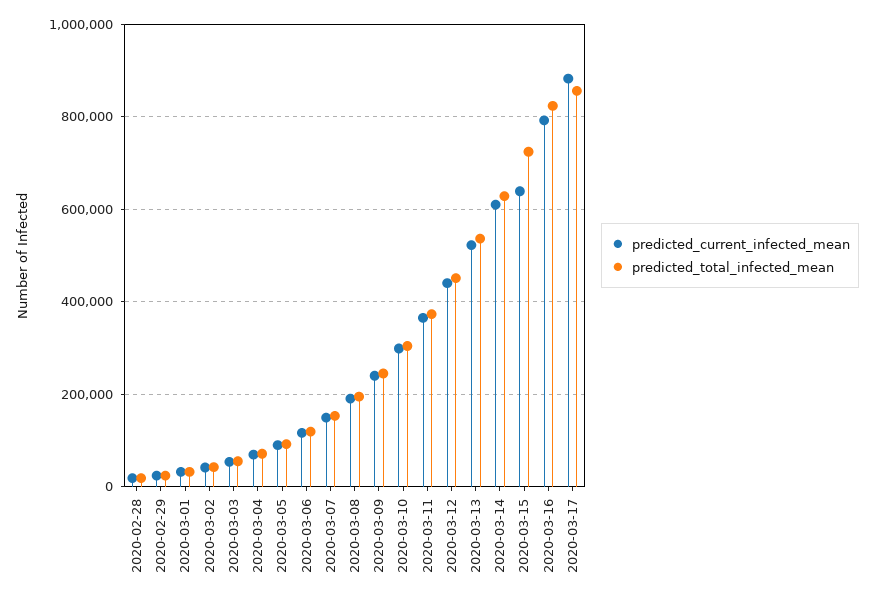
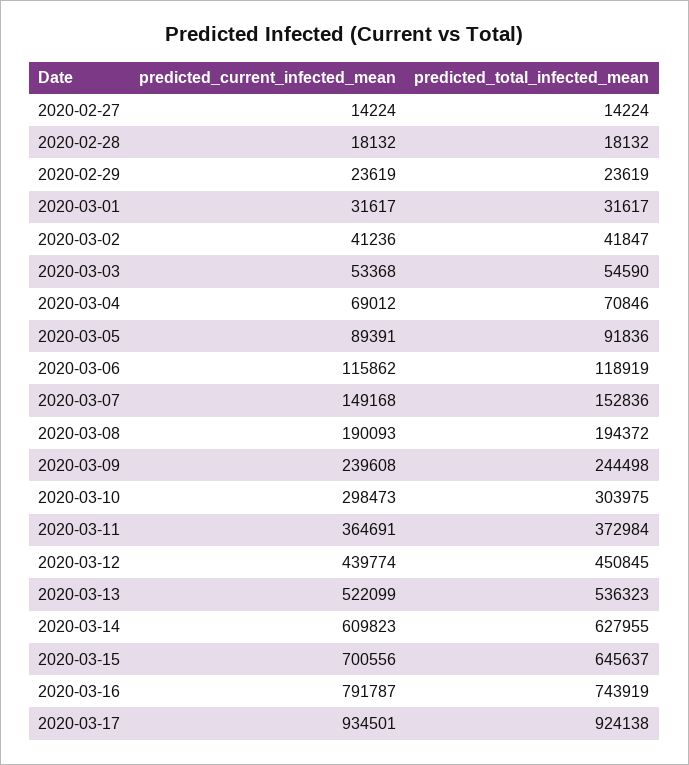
predicted_current_infected_mean, 2020-03-15: 640000 -> 700556
predicted_total_infected_mean, 2020-03-15: 720000 -> 645637
predicted_total_infected_mean, 2020-03-16: 820000 -> 743919
predicted_current_infected_mean, 2020-03-17: 880000 -> 934501
predicted_total_infected_mean, 2020-03-17: 860000 -> 924138
predicted_current_infected_mean, 2020-02-27: none -> 14224
predicted_total_infected_mean, 2020-02-27: none -> 14224

